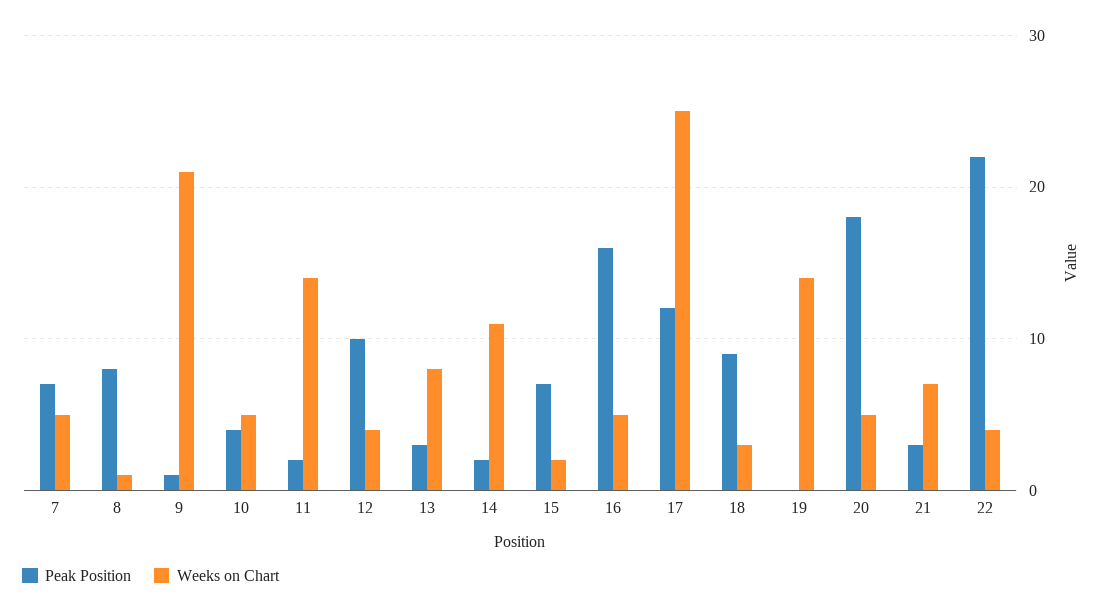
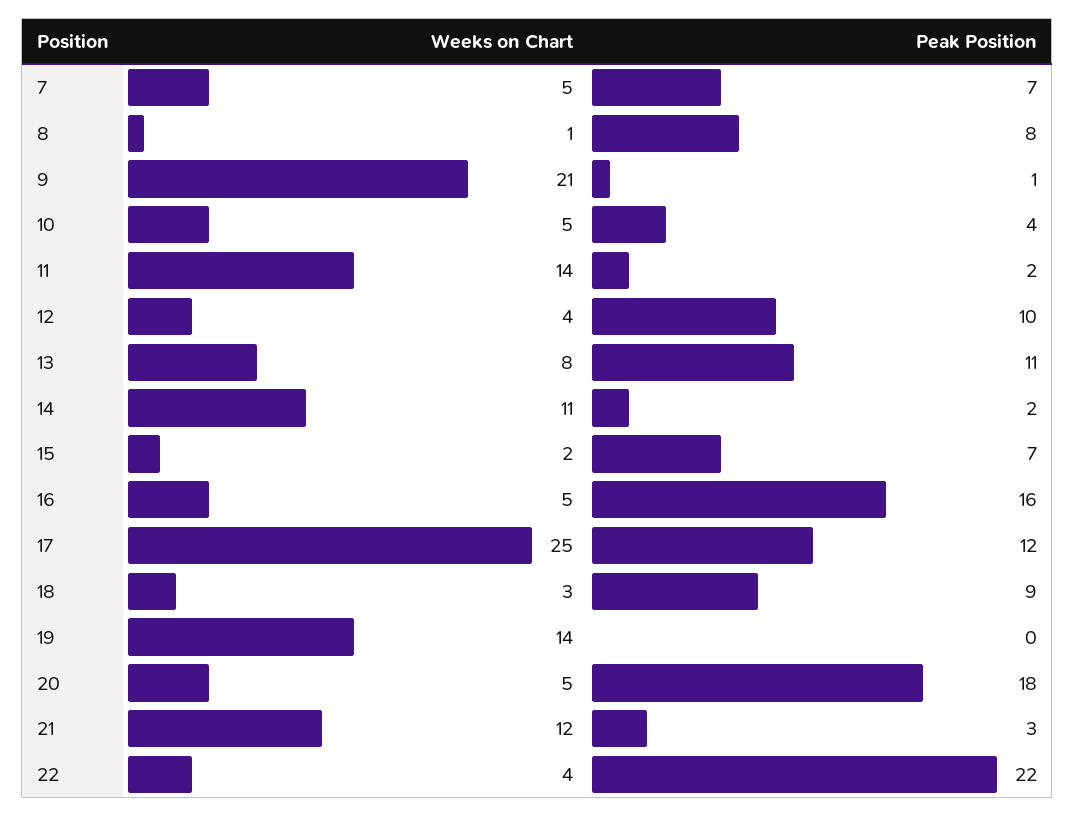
Peak Position, 13: 3 -> 11
Weeks on Chart, 21: 7 -> 12

